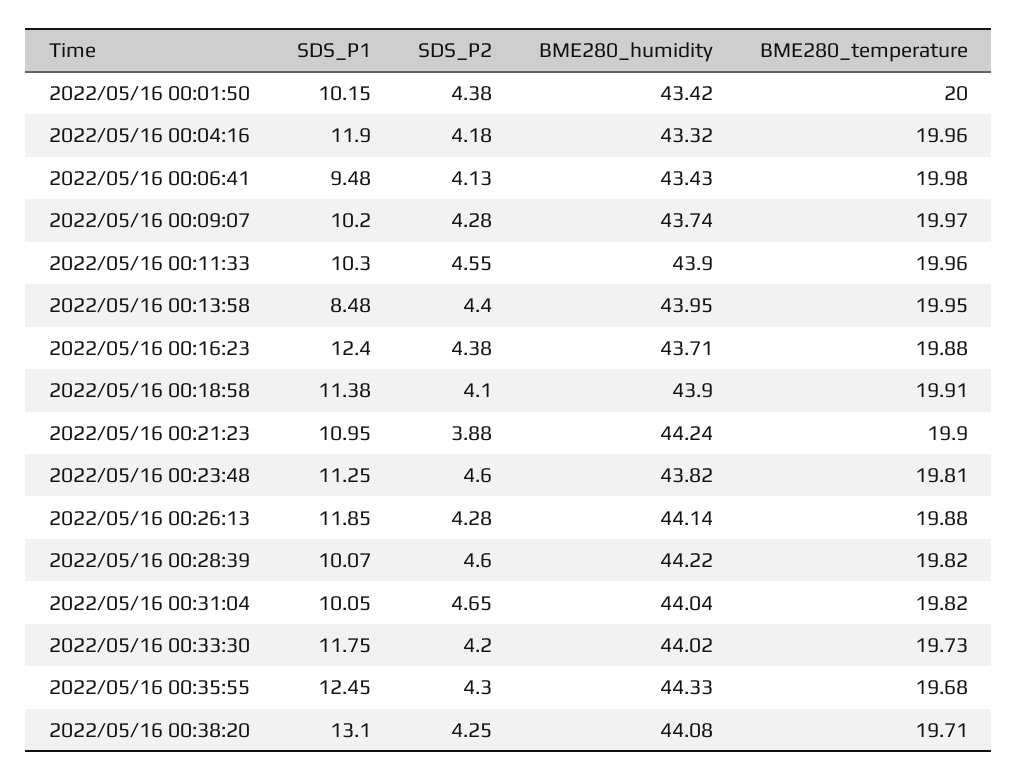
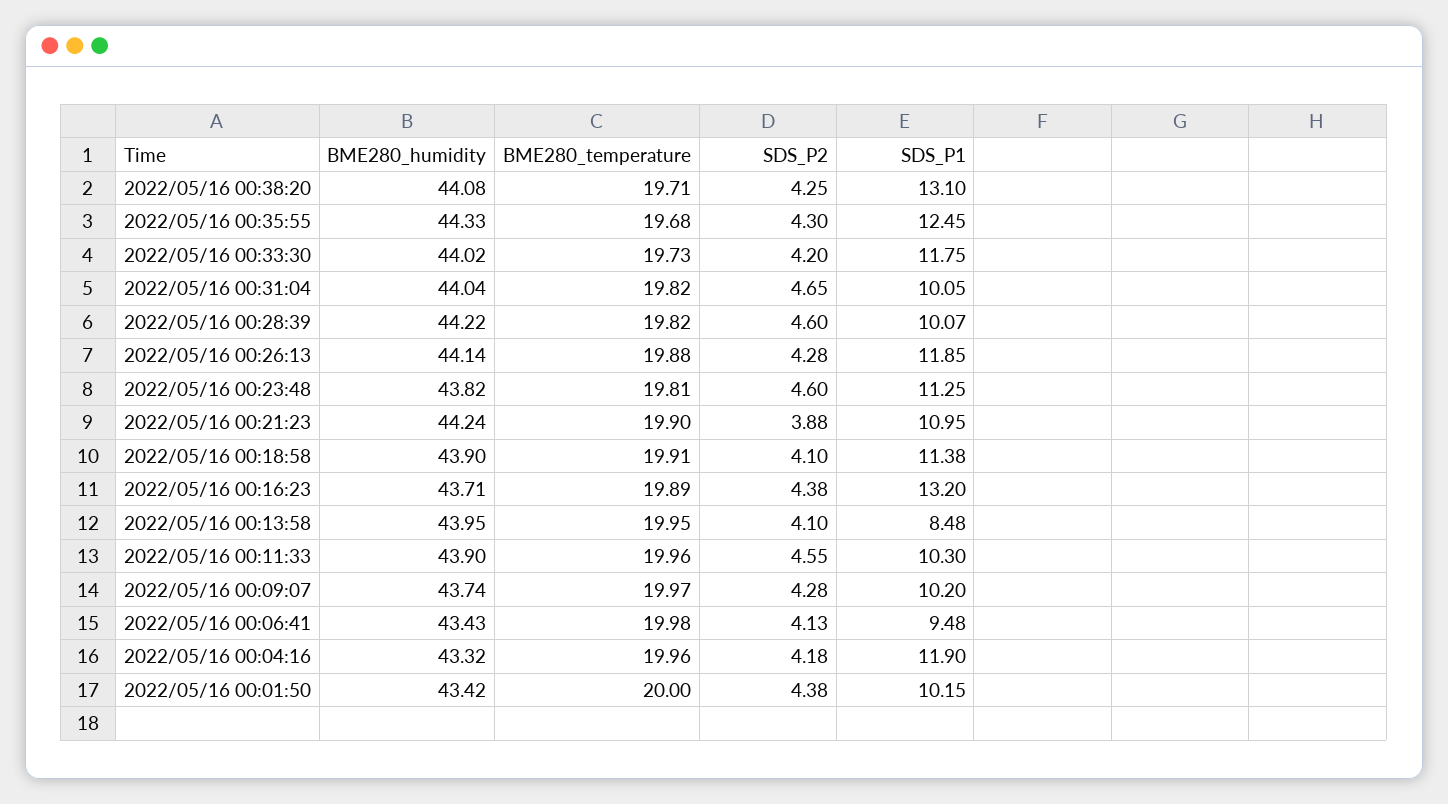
SDS_P2, 2022/05/16 00:13:58: 4.4 -> 4.1
SDS_P1, 2022/05/16 00:16:23: 12.4 -> 13.2
BME280_temperature, 2022/05/16 00:16:23: 19.88 -> 19.89

